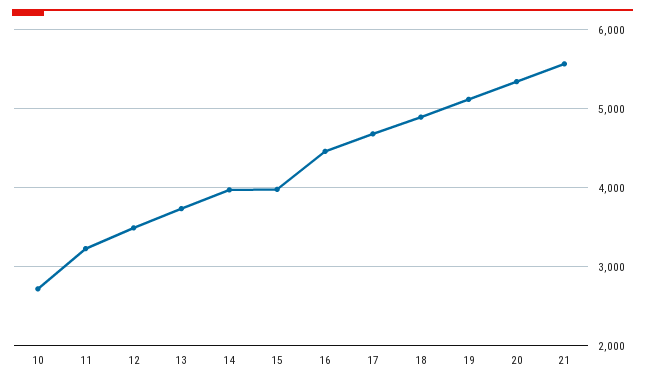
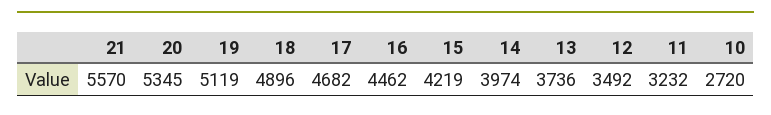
15: 4000 -> 4219

